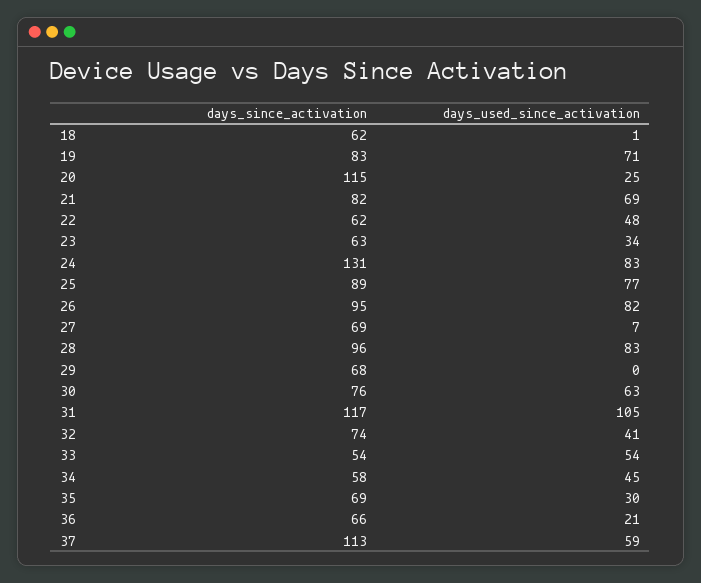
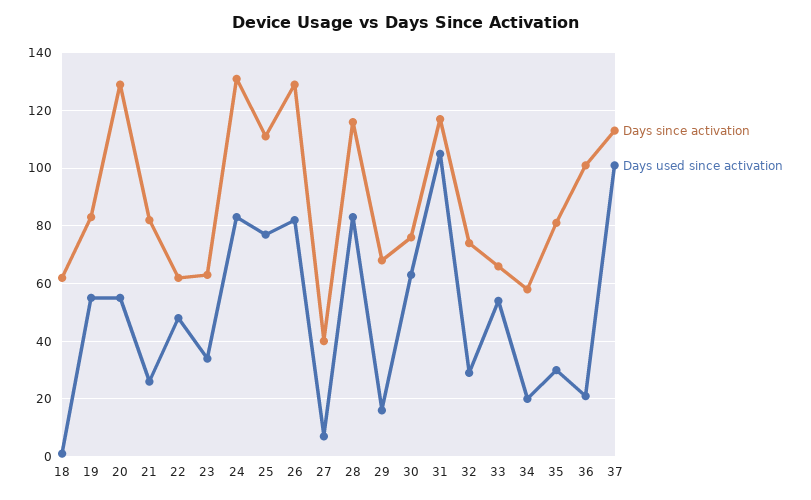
days_used_since_activation, 19: 71 -> 55
days_since_activation, 20: 115 -> 130
days_used_since_activation, 20: 25 -> 55
days_used_since_activation, 21: 69 -> 25
days_since_activation, 25: 89 -> 110
days_since_activation, 26: 95 -> 130
days_since_activation, 27: 69 -> 40
days_since_activation, 28: 96 -> 115
days_used_since_activation, 29: 0 -> 15
days_used_since_activation, 32: 41 -> 30
days_since_activation, 33: 54 -> 65
days_used_since_activation, 34: 45 -> 20
days_since_activation, 35: 69 -> 80
days_since_activation, 36: 66 -> 100
days_used_since_activation, 37: 59 -> 100

